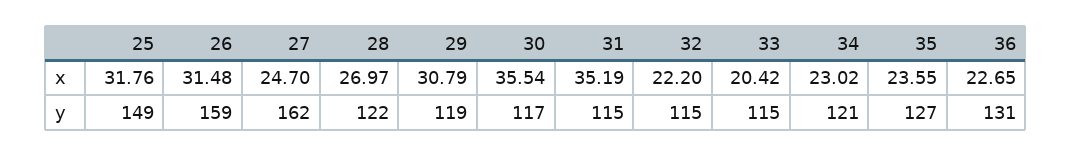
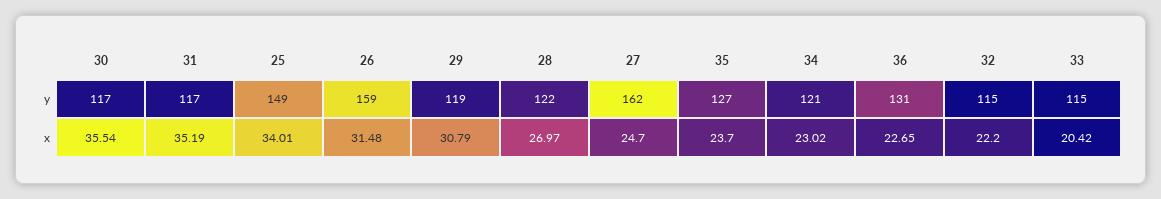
25, x: 31.76 -> 34.01
35, x: 23.55 -> 23.7
31, y: 115 -> 117

